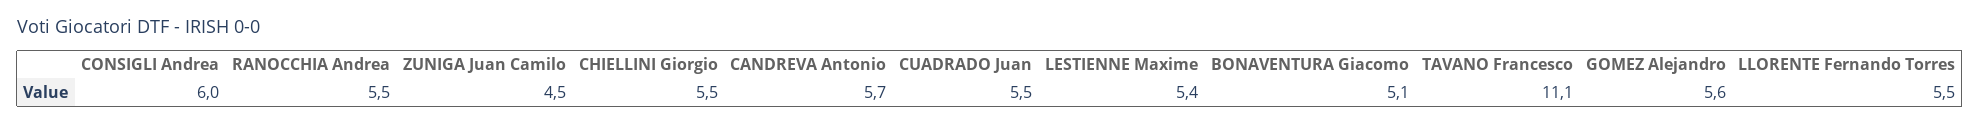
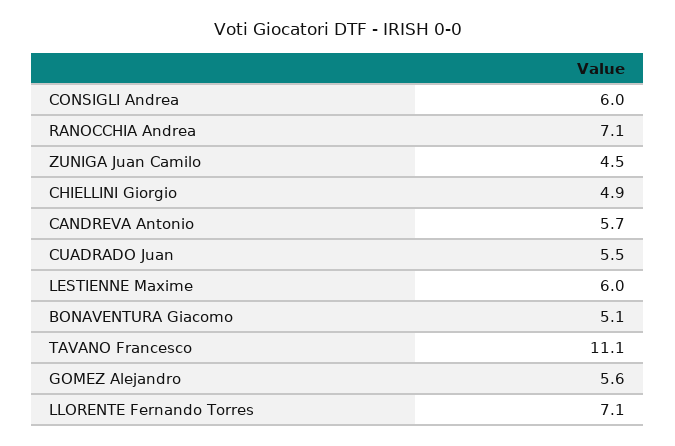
RANOCCHIA Andrea: 5.5 -> 7.1
CHIELLINI Giorgio: 5.5 -> 4.9
LESTIENNE Maxime: 5.4 -> 6
LLORENTE Fernando Torres: 5.5 -> 7.1

